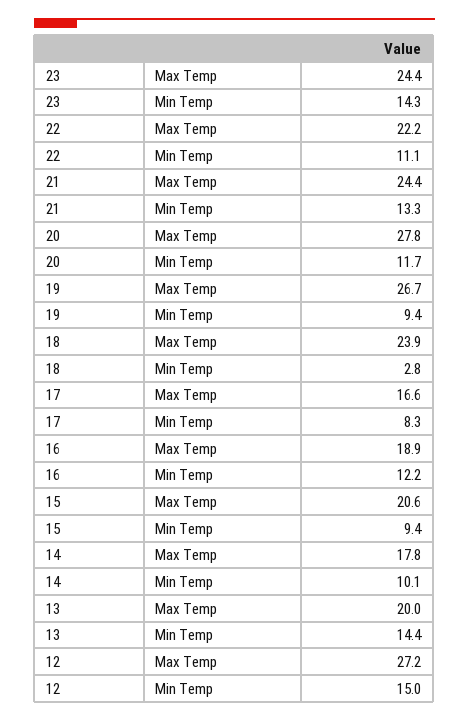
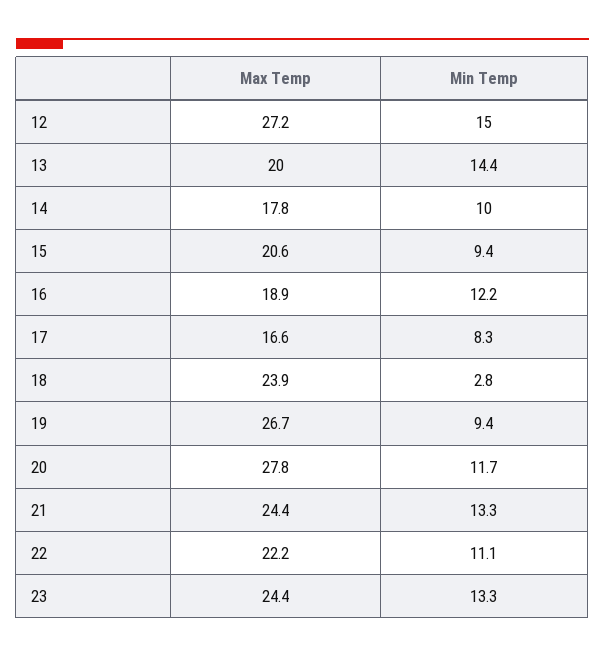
23, Min Temp: 14.3 -> 13.3
14, Min Temp: 10.1 -> 10

